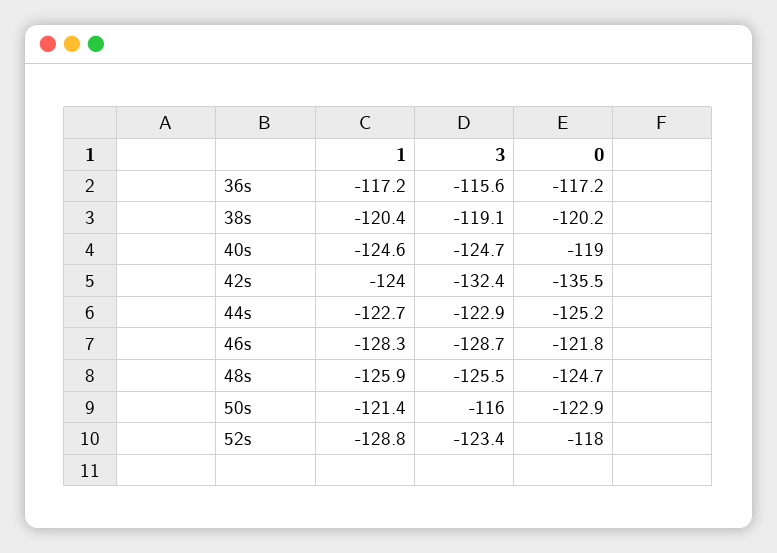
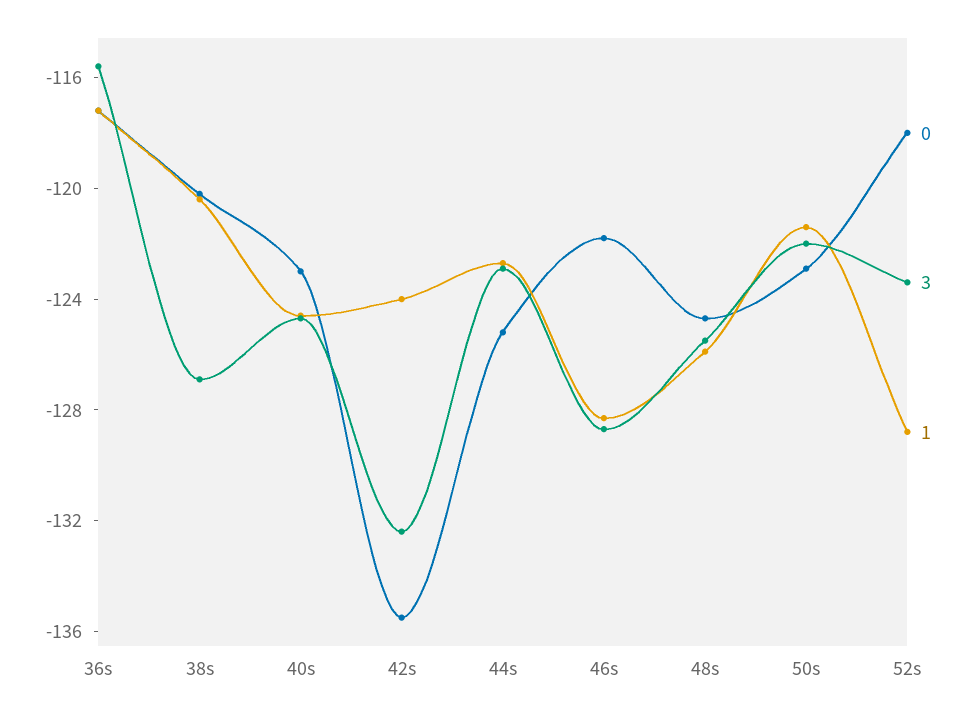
3, 38s: -119.1 -> -127
0, 40s: -119 -> -123
3, 50s: -116 -> -122

